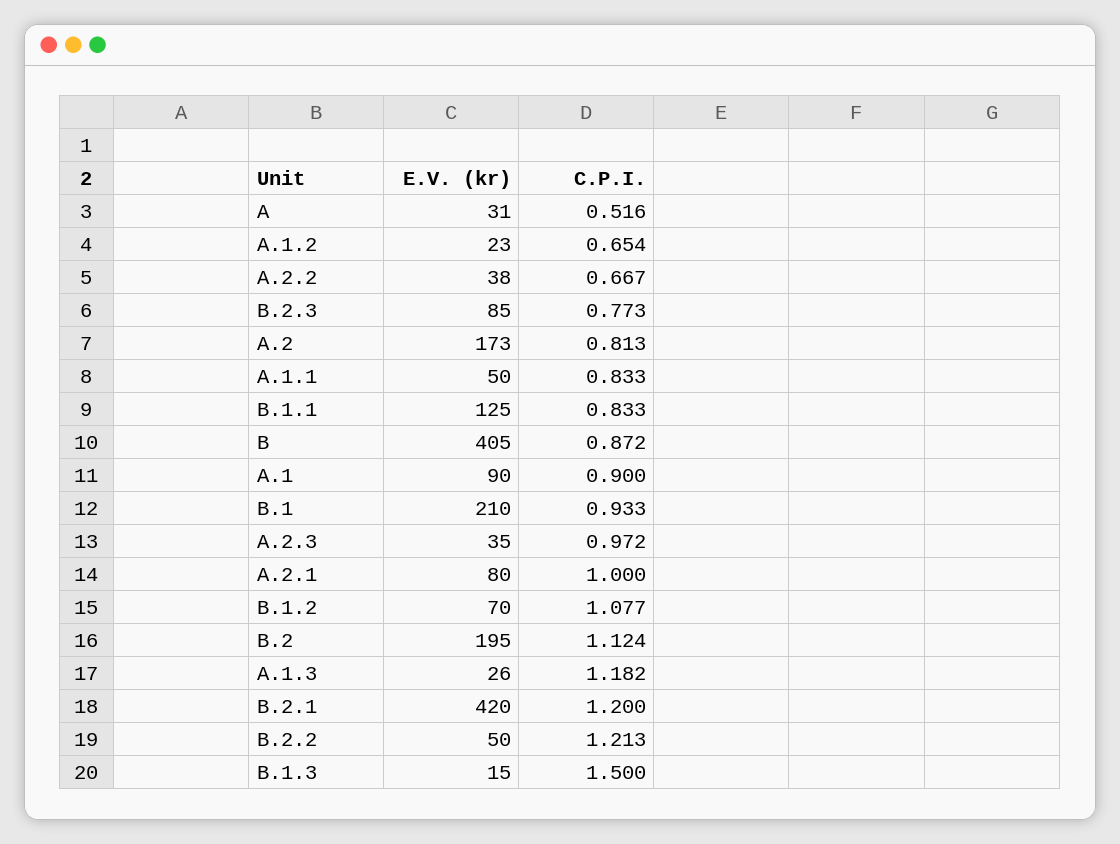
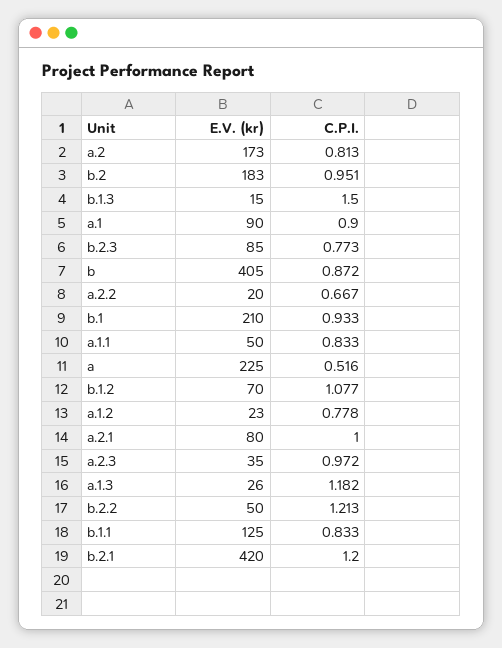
E.V. (kr), A: 31 -> 225
C.P.I., A.1.2: 0.654 -> 0.778
E.V. (kr), A.2.2: 38 -> 20
E.V. (kr), B.2: 195 -> 183
C.P.I., B.2: 1.124 -> 0.951

